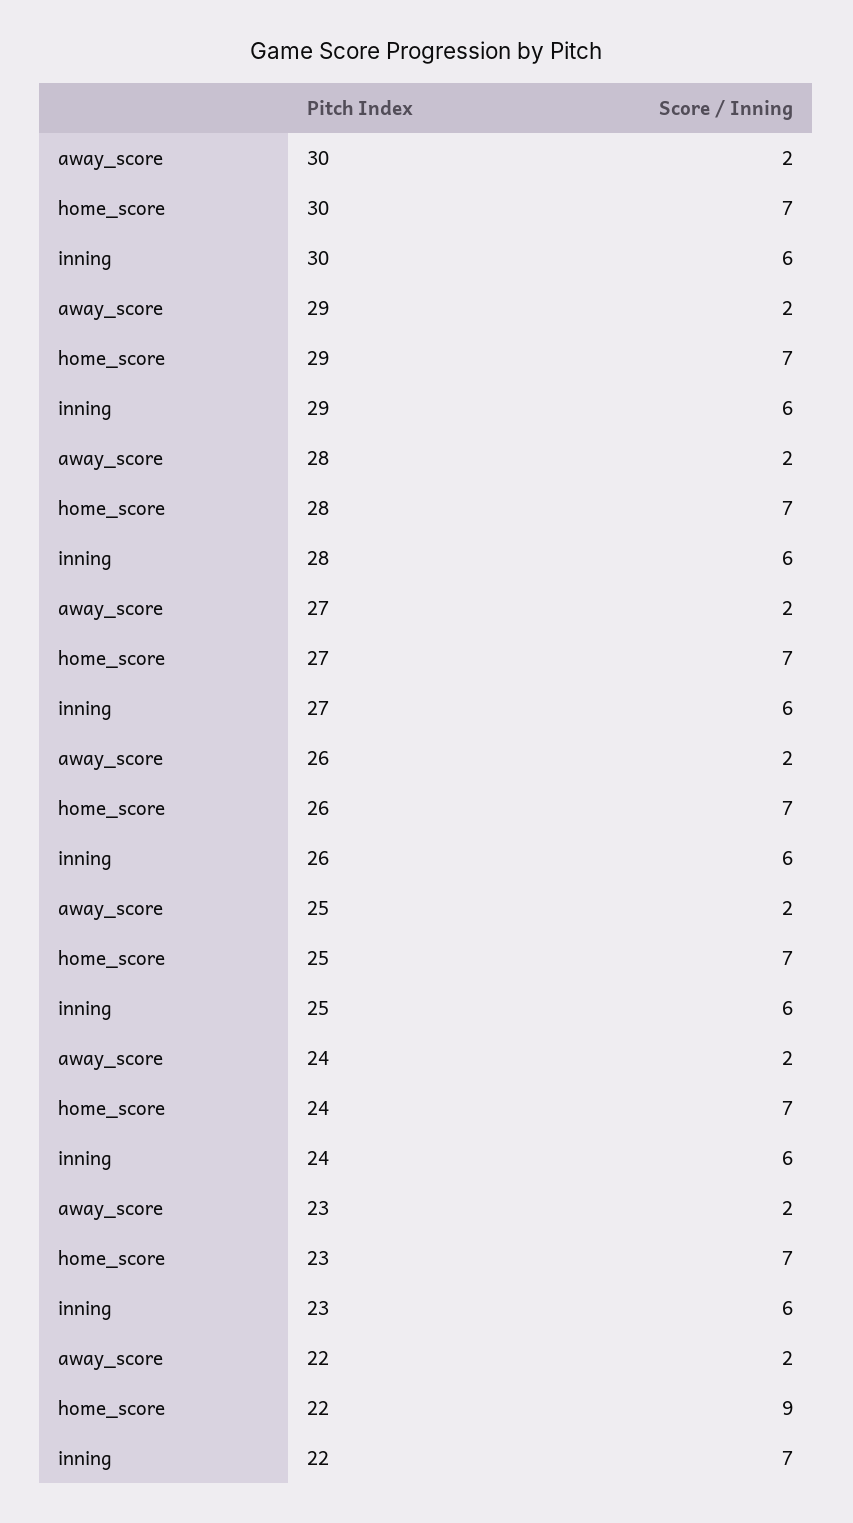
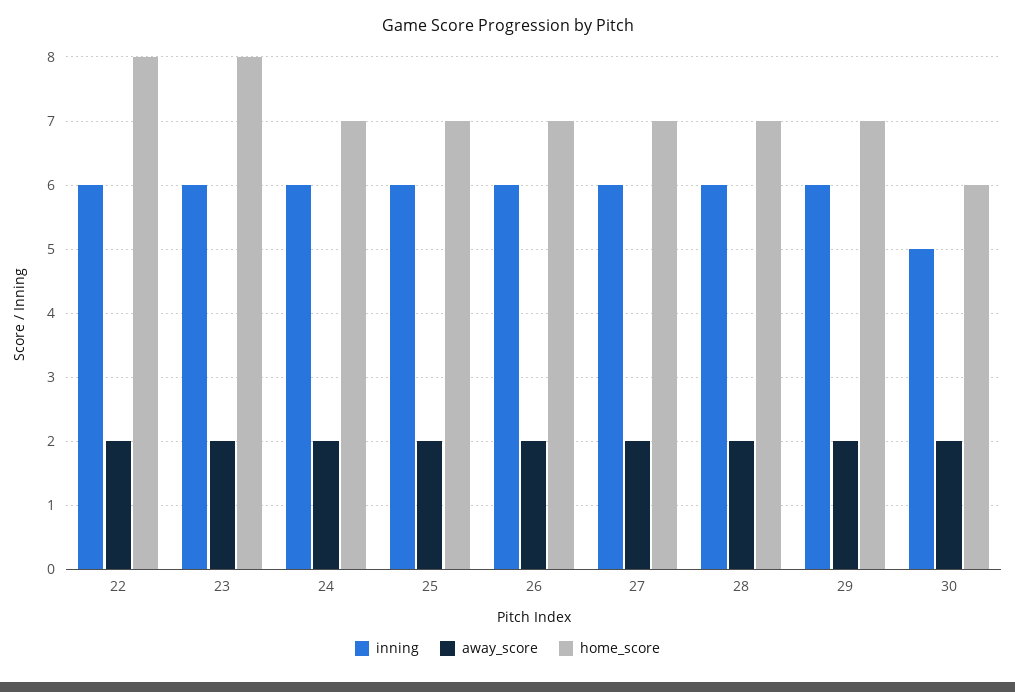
home_score, 30: 7 -> 6
inning, 30: 6 -> 5
home_score, 23: 7 -> 8
home_score, 22: 9 -> 8
inning, 22: 7 -> 6

